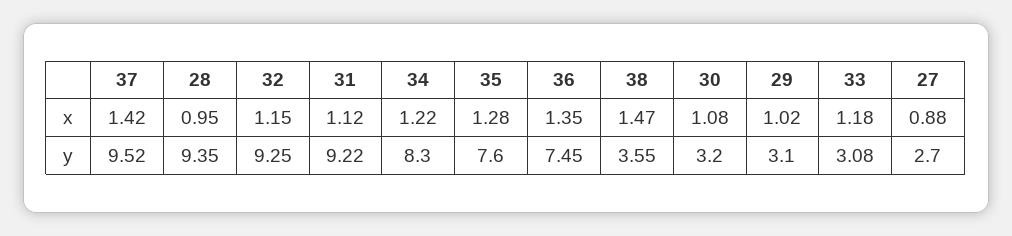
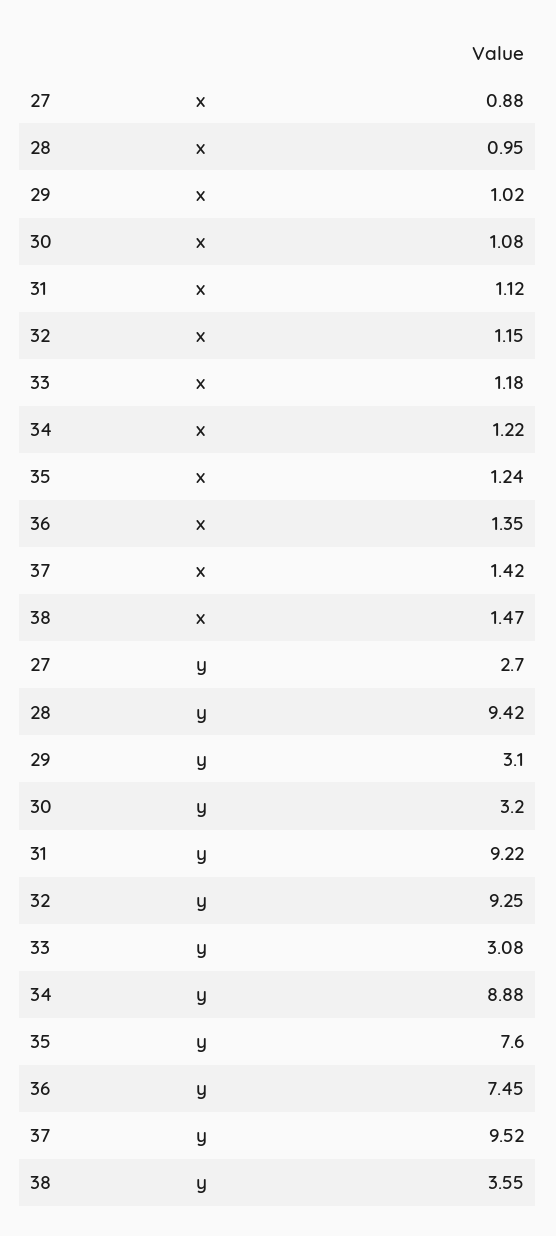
35, x: 1.28 -> 1.24
28, y: 9.35 -> 9.42
34, y: 8.3 -> 8.88

